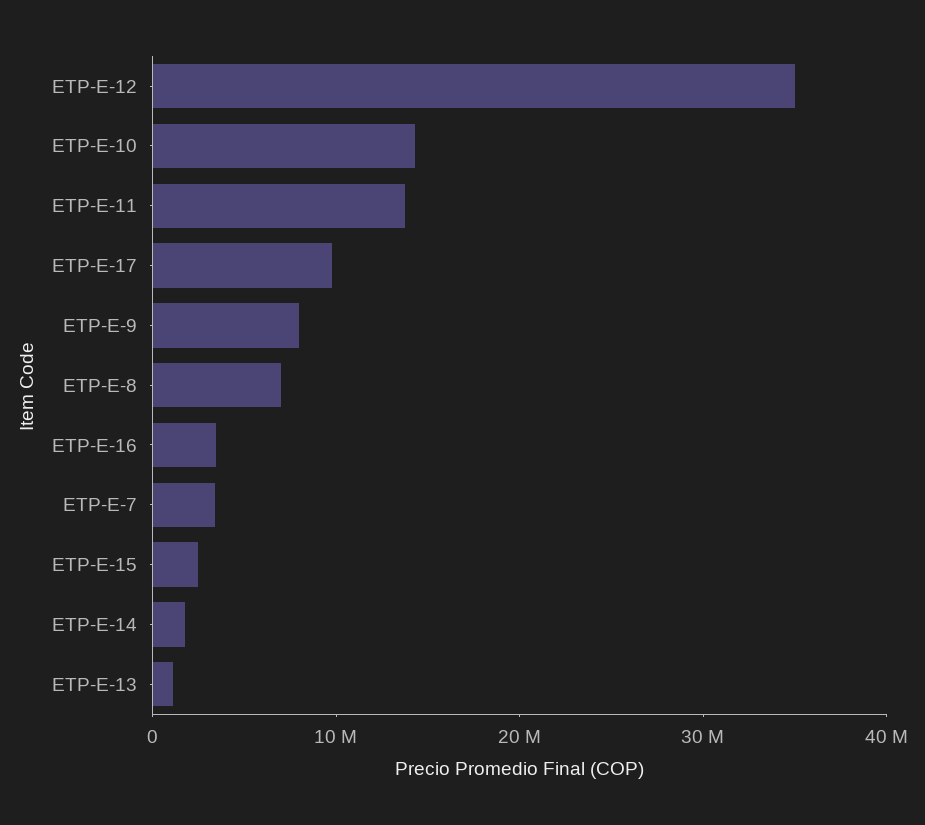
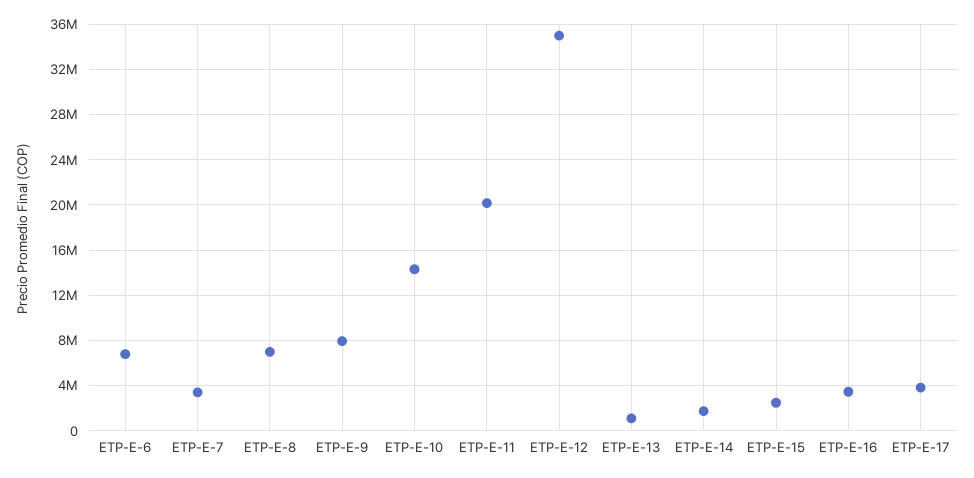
ETP-E-11: 14000000 -> 20000000
ETP-E-17: 10000000 -> 4000000
ETP-E-6: none -> 7000000

